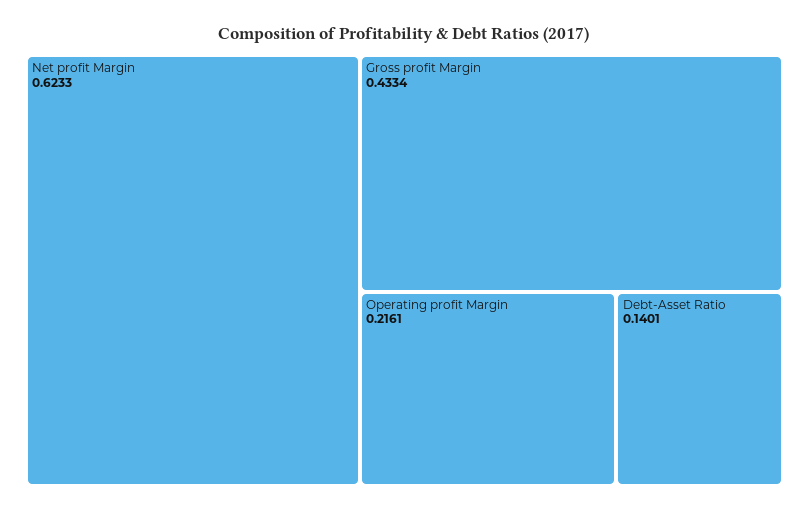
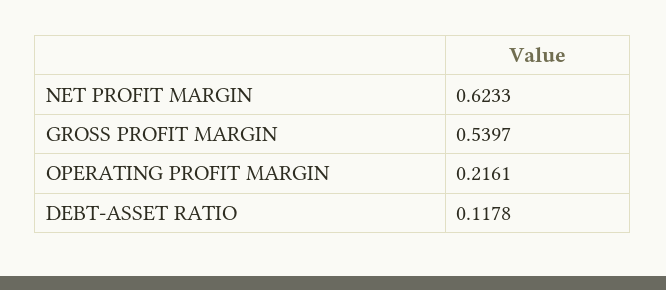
Gross profit Margin: 0.4334 -> 0.5397
Debt-Asset Ratio: 0.1401 -> 0.1178

